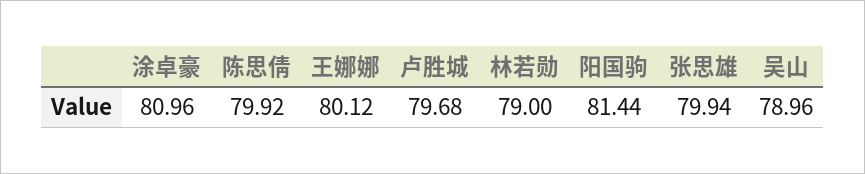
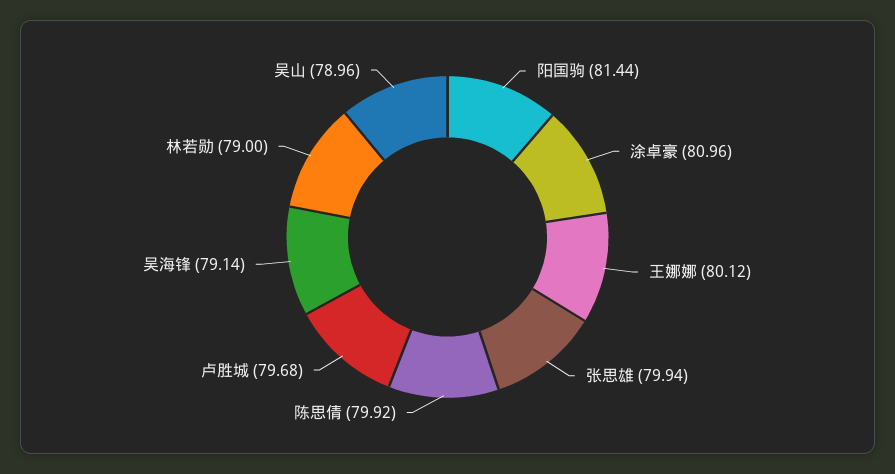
吴海锋: none -> 79.14

